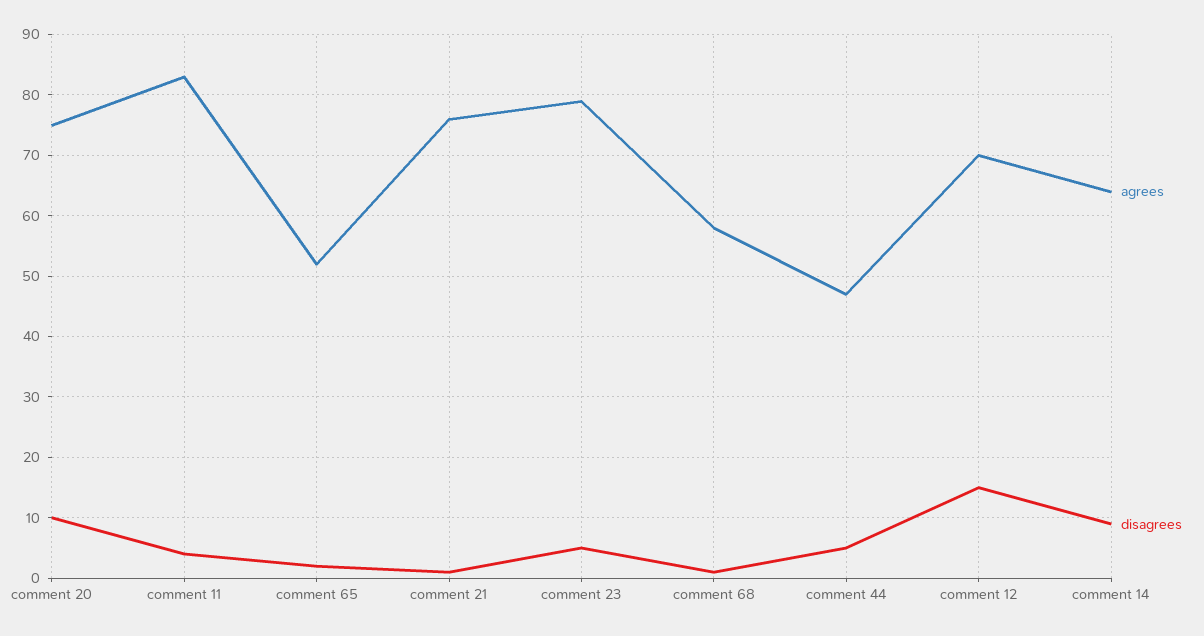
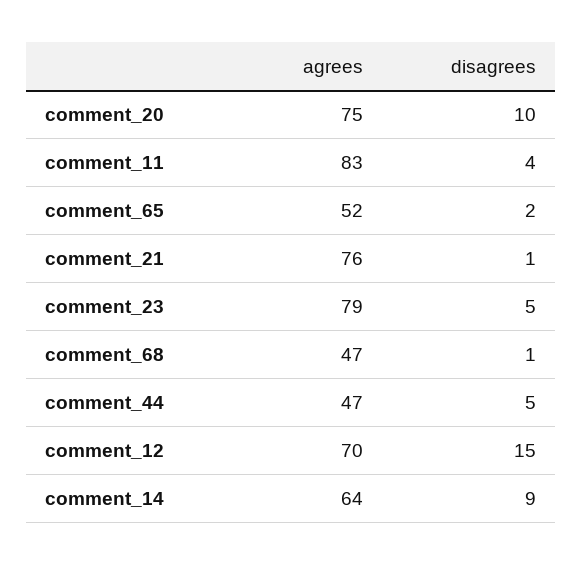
agrees, comment 68: 58 -> 47

